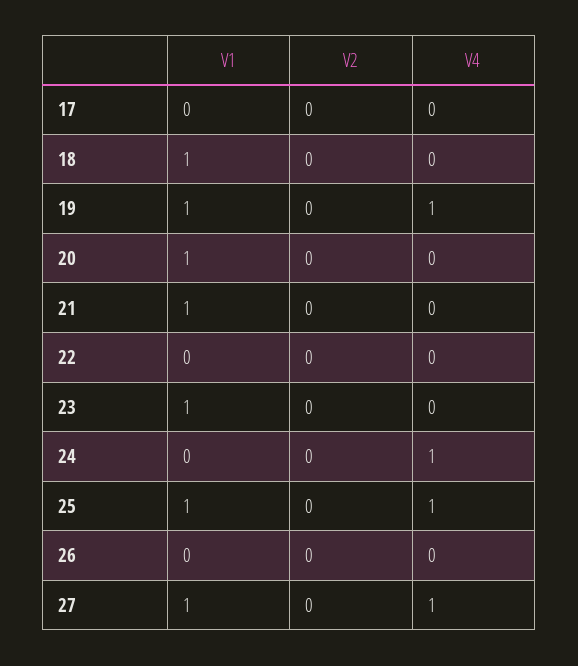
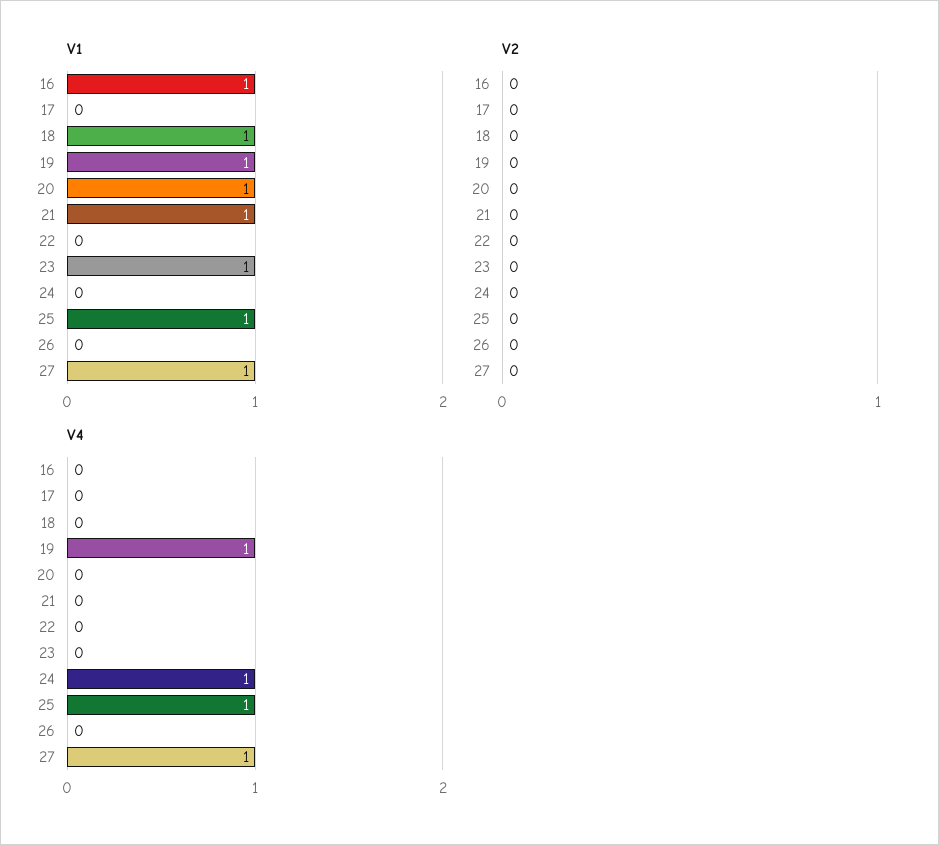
V1, 16: none -> 1
V2, 16: none -> 0
V4, 16: none -> 0

